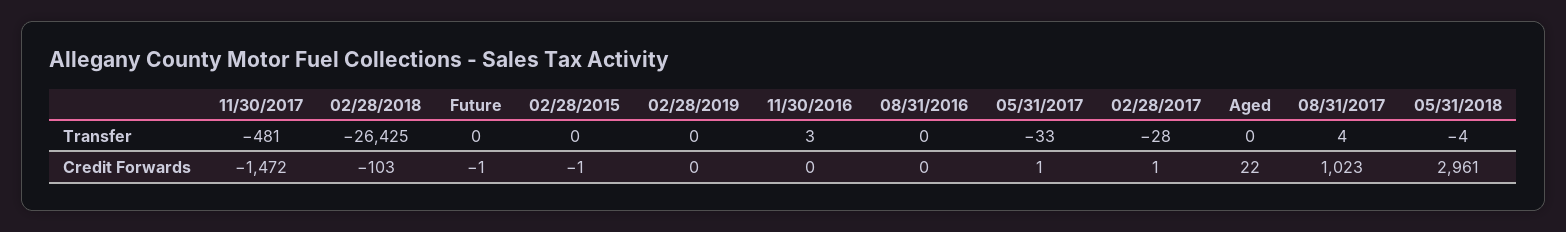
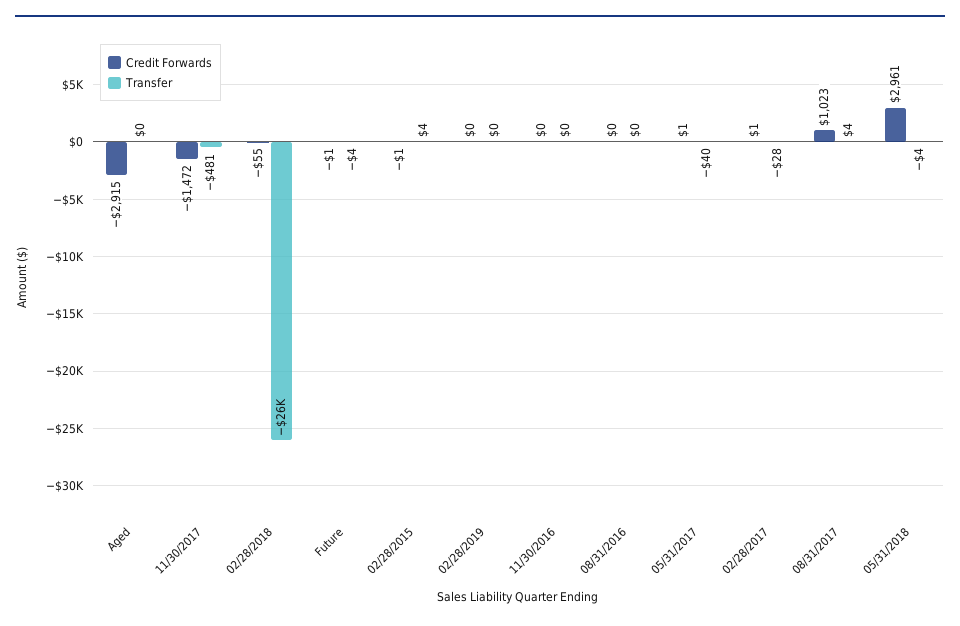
Transfer, Future: 0 -> -4
Transfer, 02/28/2015: 0 -> 4
Transfer, 11/30/2016: 3 -> 0
Transfer, 05/31/2017: -33 -> -40
Credit Forwards, 02/28/2018: -103 -> -55
Credit Forwards, Aged: 22 -> -2915

